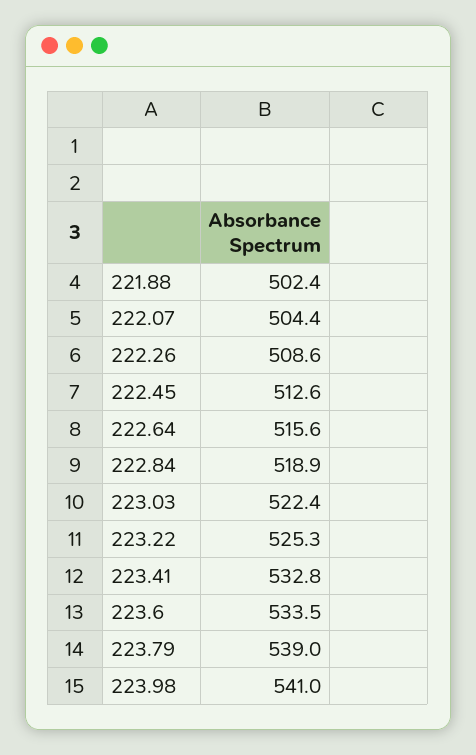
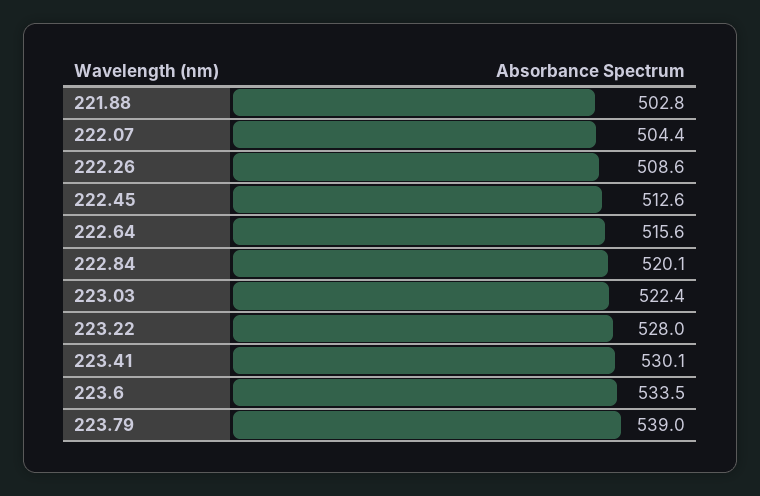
221.88: 502.4 -> 502.8
222.84: 518.9 -> 520.1
223.22: 525.3 -> 528
223.41: 532.8 -> 530.1
223.98: 541 -> none

